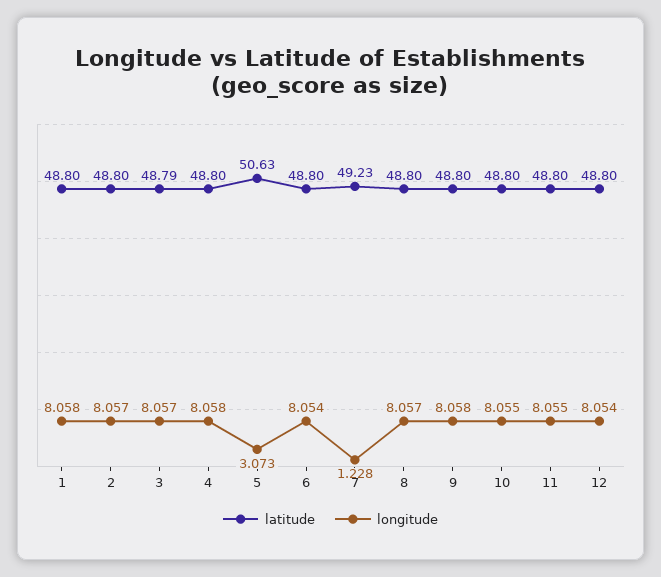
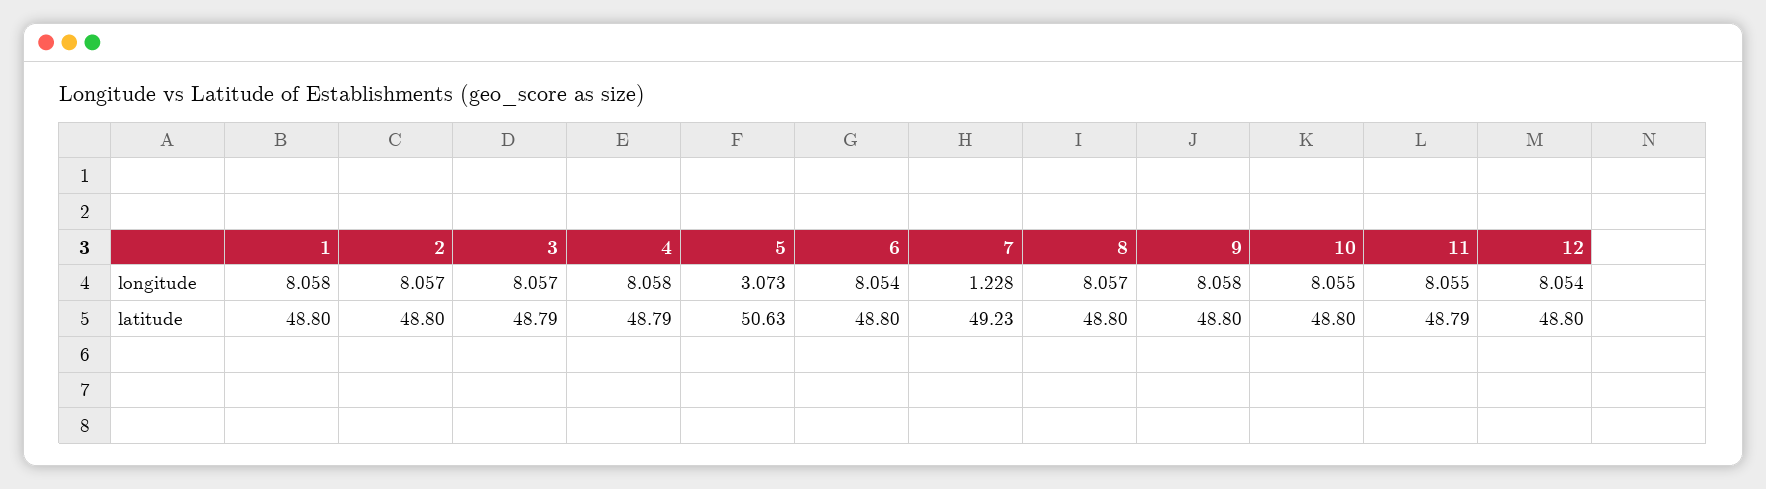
latitude, 4: 48.8 -> 48.79
latitude, 11: 48.8 -> 48.79

